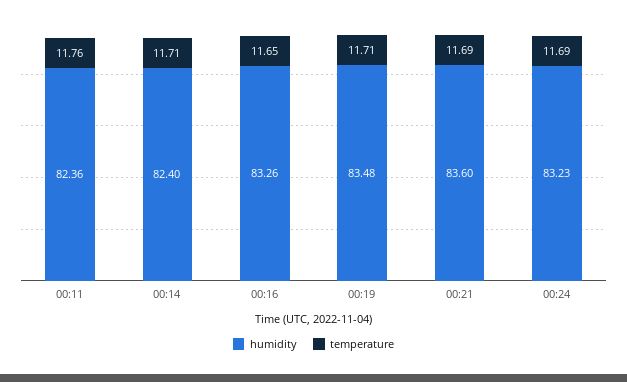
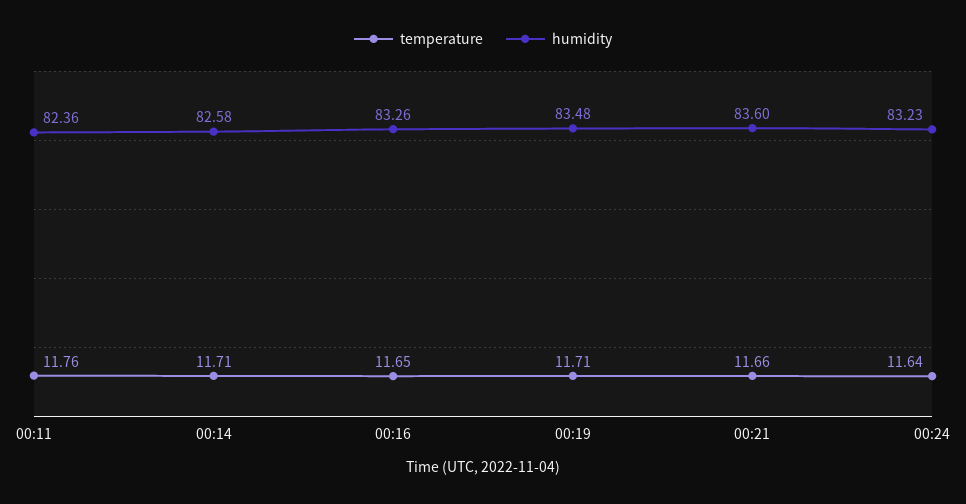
humidity, 00:14: 82.4 -> 82.58
temperature, 00:21: 11.69 -> 11.66
temperature, 00:24: 11.69 -> 11.64

